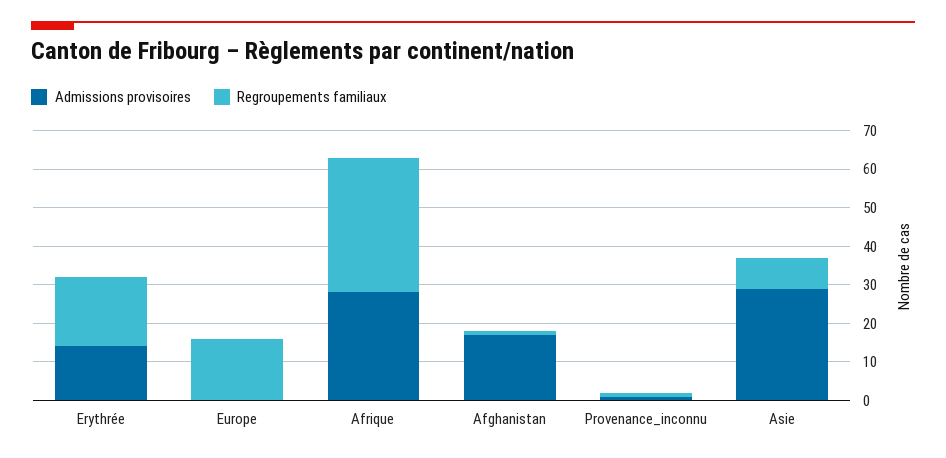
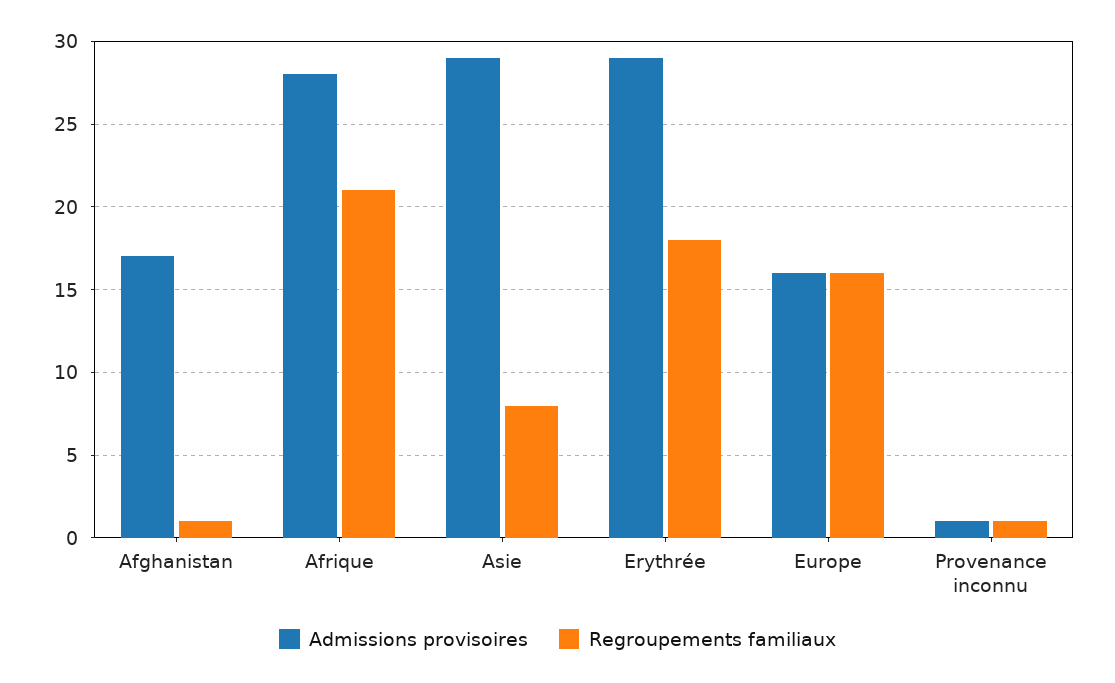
Admissions provisoires, Erythrée: 15 -> 29
Admissions provisoires, Europe: 0 -> 16
Regroupements familiaux, Afrique: 35 -> 21

